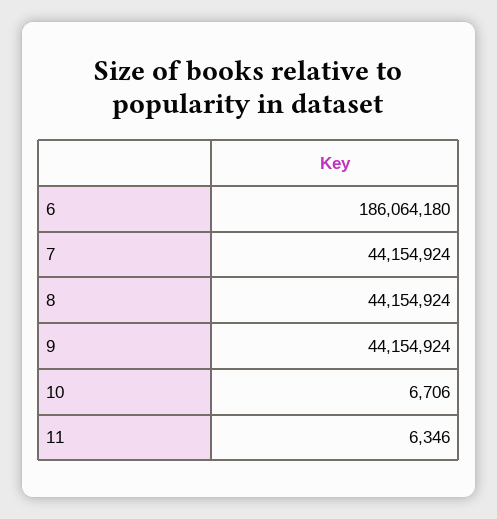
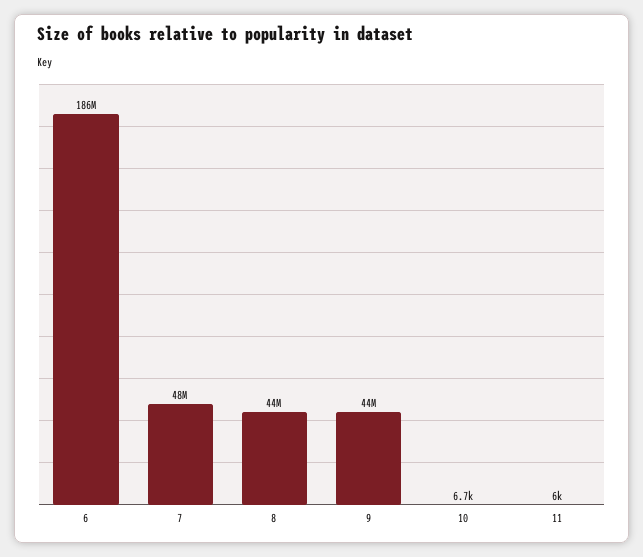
7: 44154924 -> 48000000
11: 6346 -> 6000

